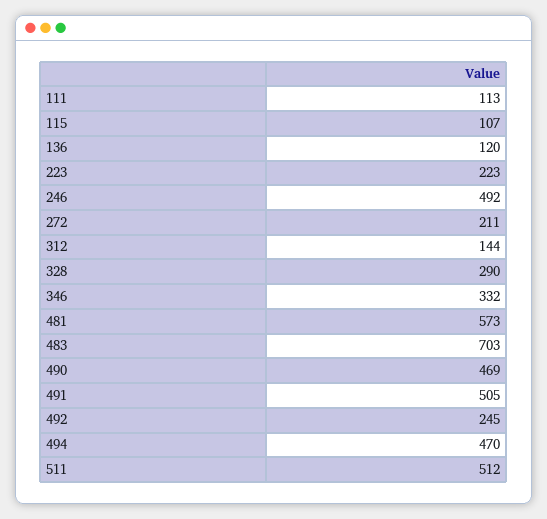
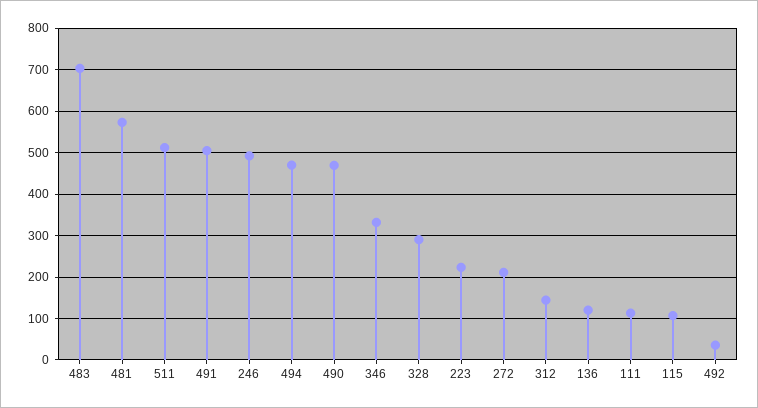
492: 245 -> 40

